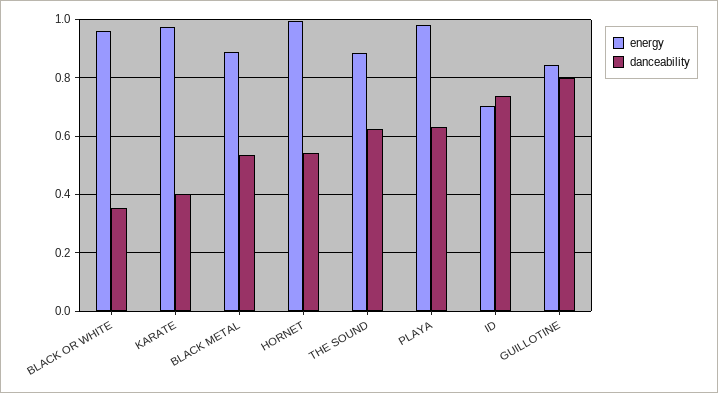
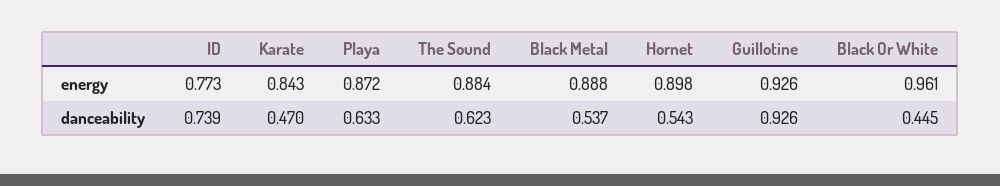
danceability, BLACK OR WHITE: 0.35 -> 0.445
energy, KARATE: 0.975 -> 0.843
danceability, KARATE: 0.4 -> 0.47
energy, HORNET: 1 -> 0.898
energy, PLAYA: 0.975 -> 0.872
energy, ID: 0.7 -> 0.773
energy, GUILLOTINE: 0.85 -> 0.926
danceability, GUILLOTINE: 0.8 -> 0.926

